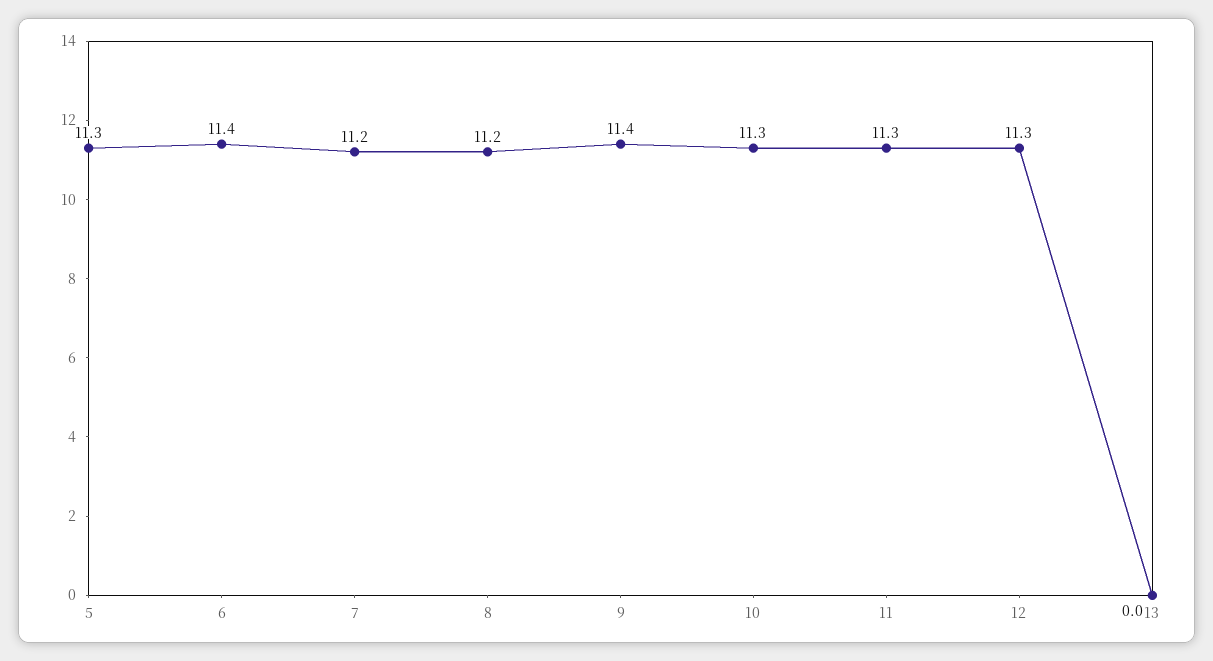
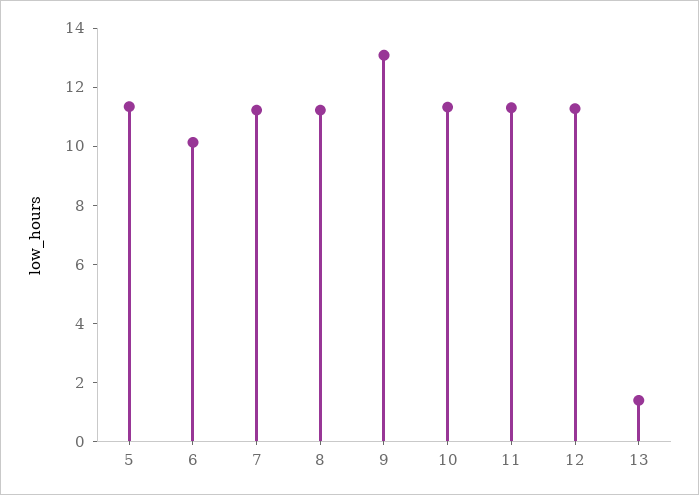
6: 11.4 -> 10
9: 11.4 -> 13
13: 0 -> 1.5

